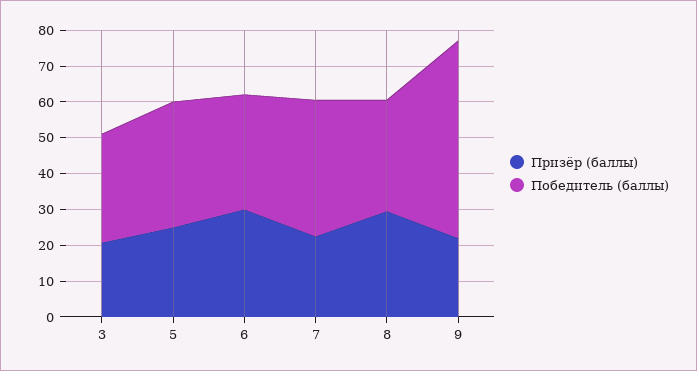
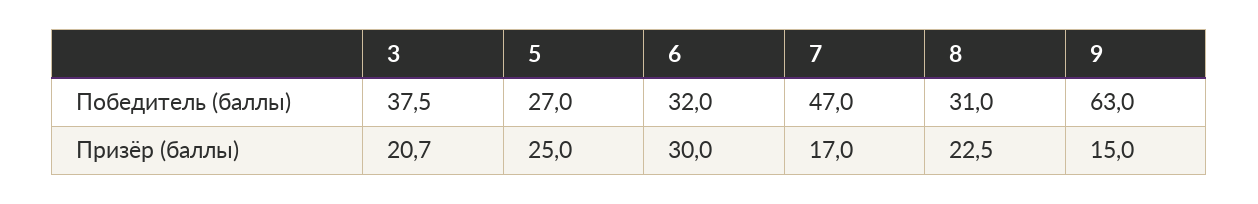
Победитель (баллы), 3: 30 -> 37.5
Победитель (баллы), 5: 35 -> 27
Призёр (баллы), 7: 22.5 -> 17
Победитель (баллы), 7: 37.5 -> 47
Призёр (баллы), 8: 30 -> 22.5
Призёр (баллы), 9: 22.5 -> 15
Победитель (баллы), 9: 55 -> 63

